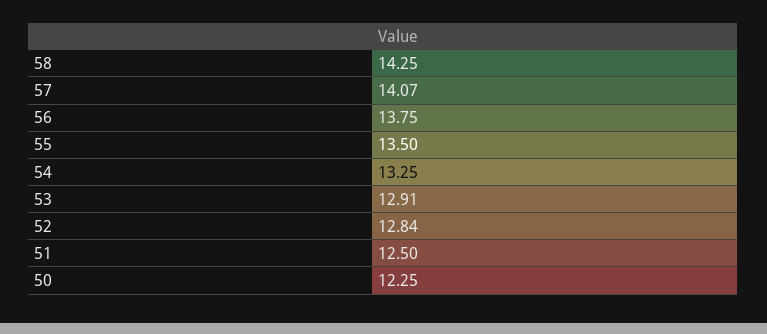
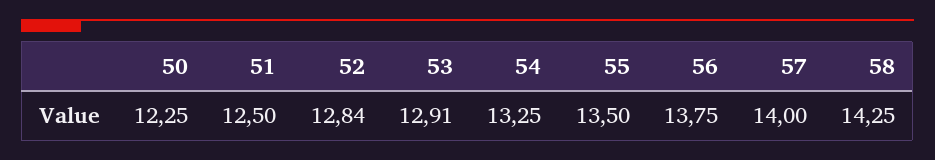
57: 14.07 -> 14

